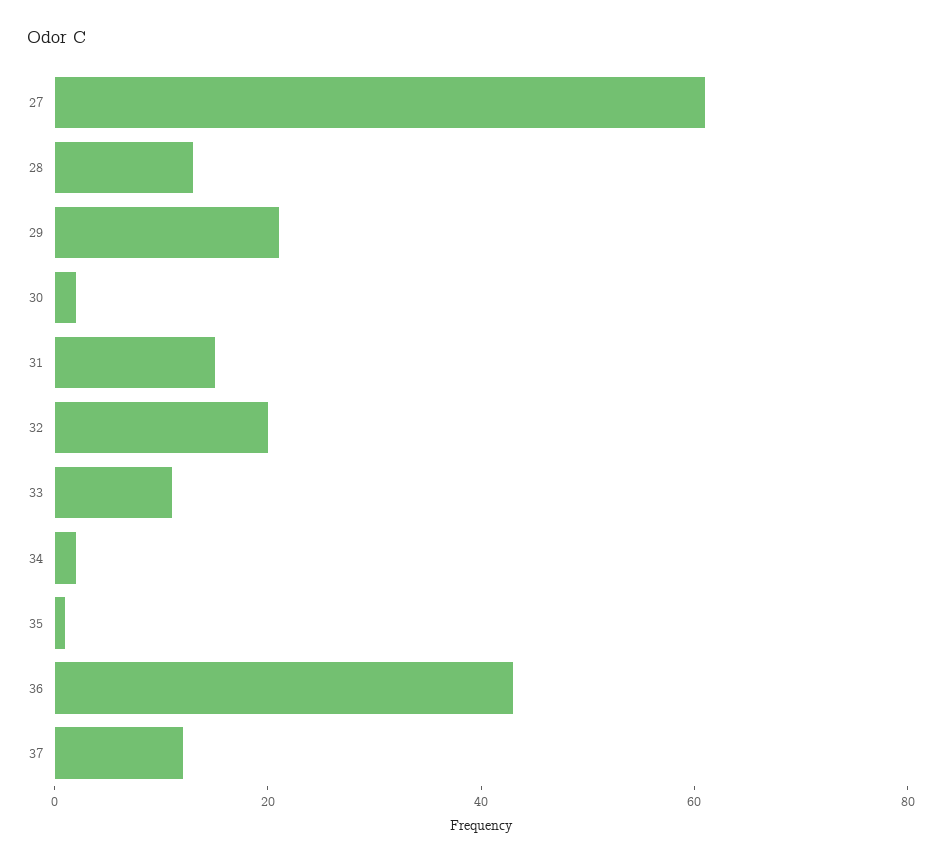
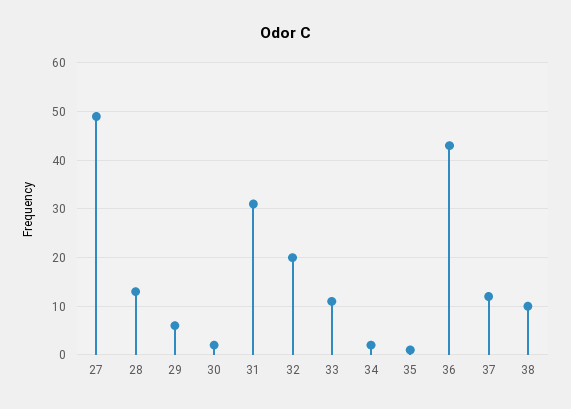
27: 60 -> 50
29: 20 -> 5
31: 15 -> 30
38: none -> 10

